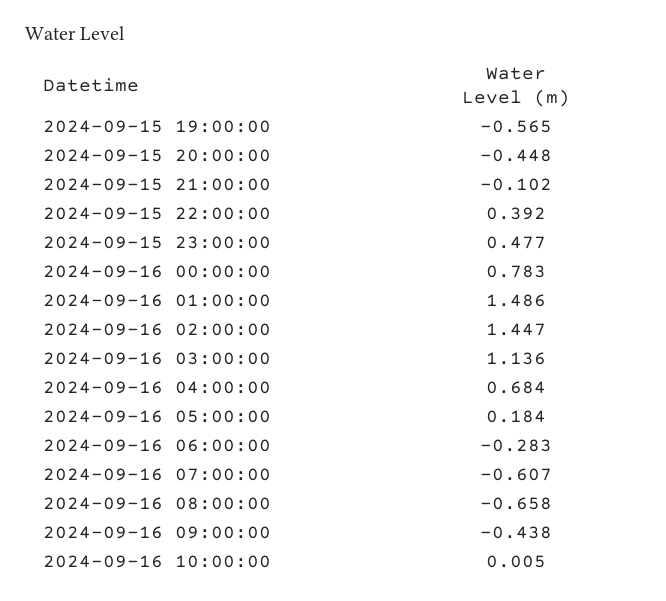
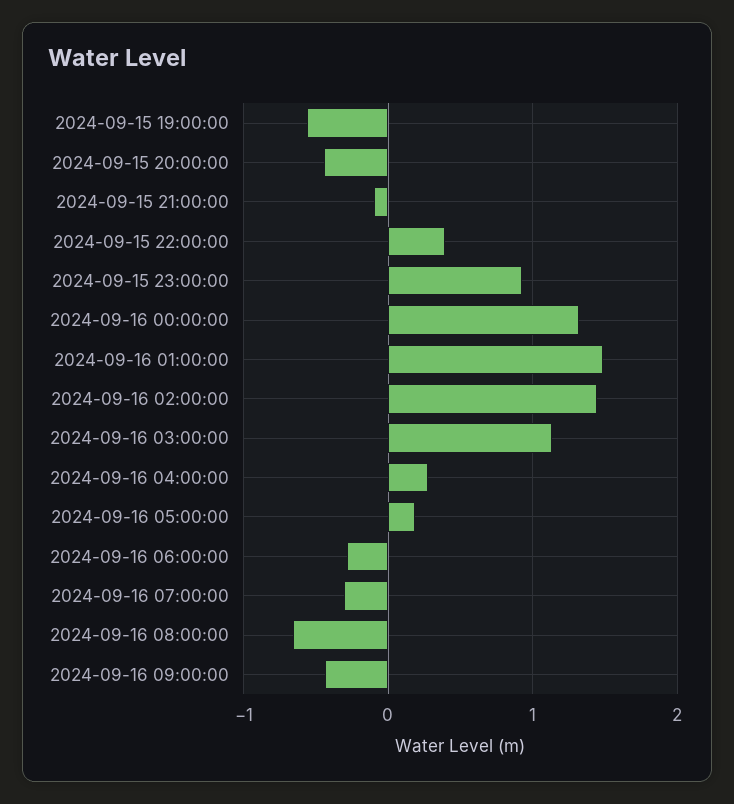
2024-09-15 23:00:00: 0.477 -> 0.9
2024-09-16 00:00:00: 0.783 -> 1.3
2024-09-16 04:00:00: 0.684 -> 0.3
2024-09-16 07:00:00: -0.607 -> -0.3
2024-09-16 10:00:00: 0.005 -> none

